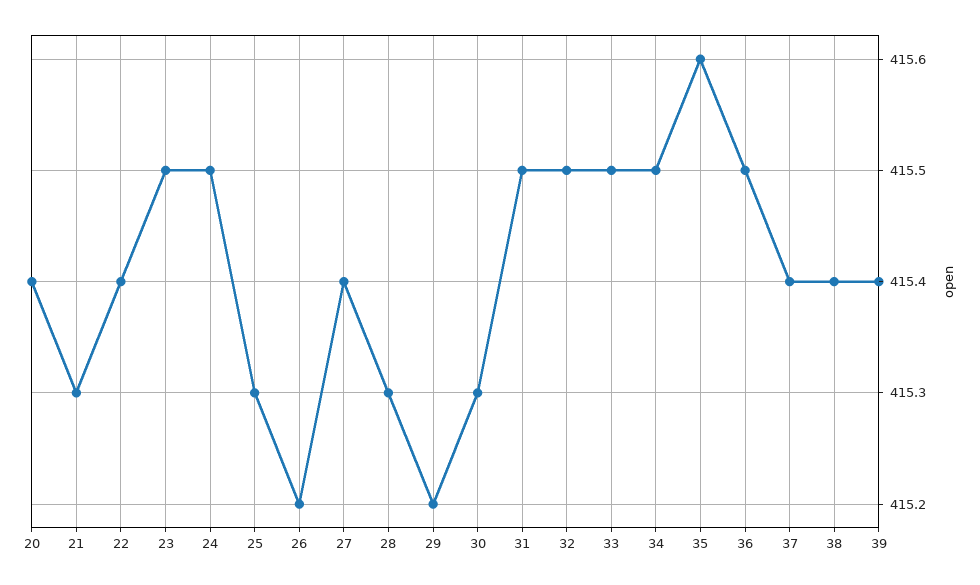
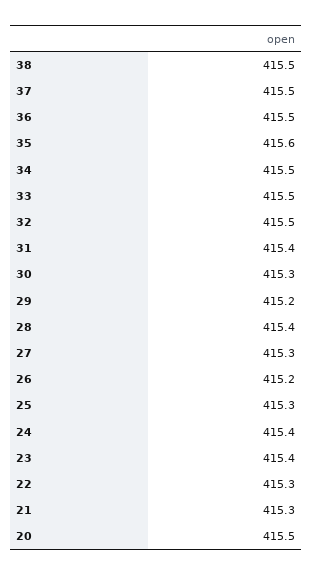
20: 415.4 -> 415.5
22: 415.4 -> 415.3
23: 415.5 -> 415.4
24: 415.5 -> 415.4
27: 415.4 -> 415.3
28: 415.3 -> 415.4
31: 415.5 -> 415.4
37: 415.4 -> 415.5
38: 415.4 -> 415.5
39: 415.4 -> none

